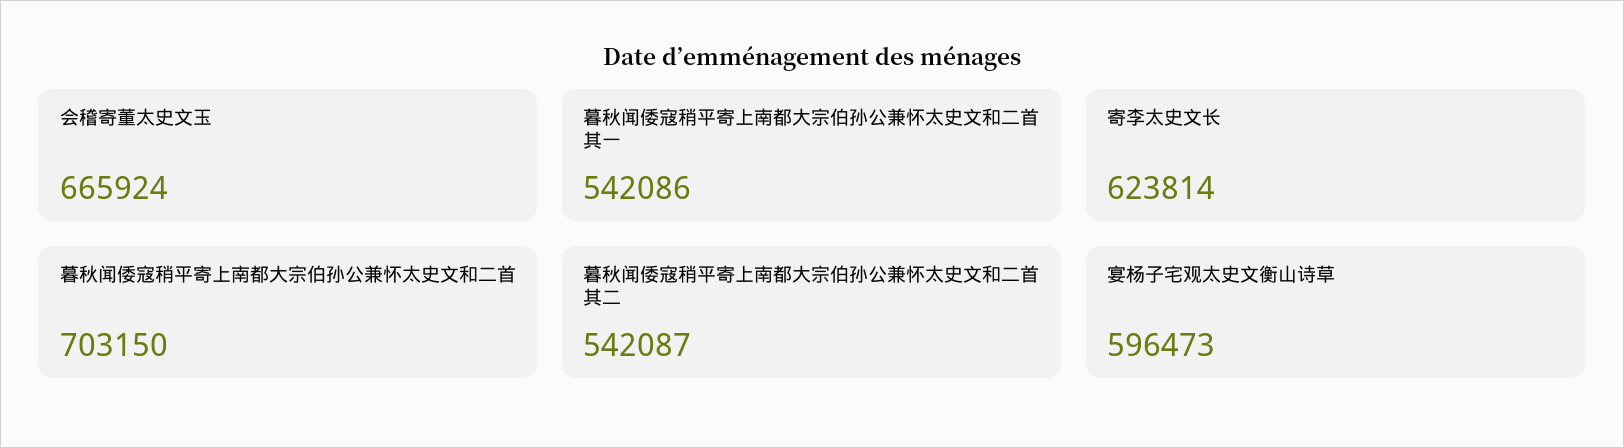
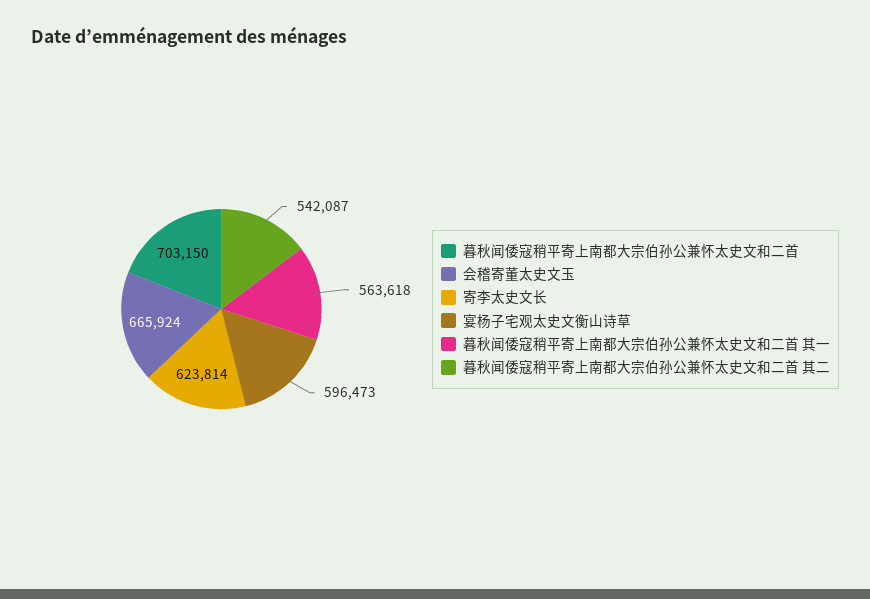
暮秋闻倭寇稍平寄上南都大宗伯孙公兼怀太史文和二首 其一: 542086 -> 563618

